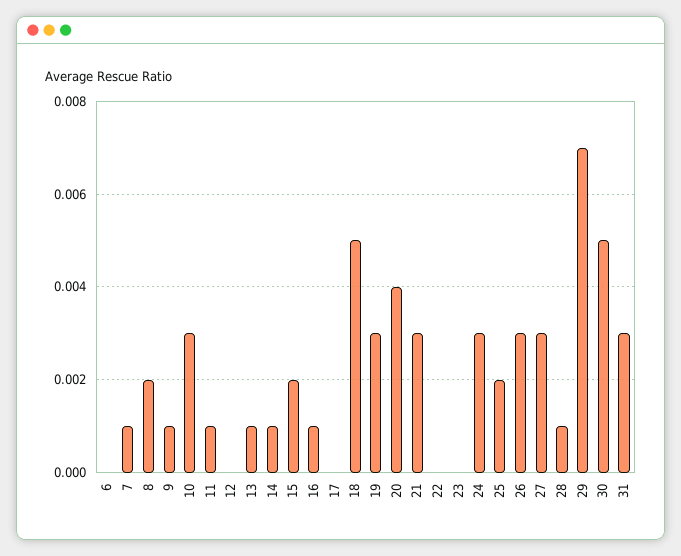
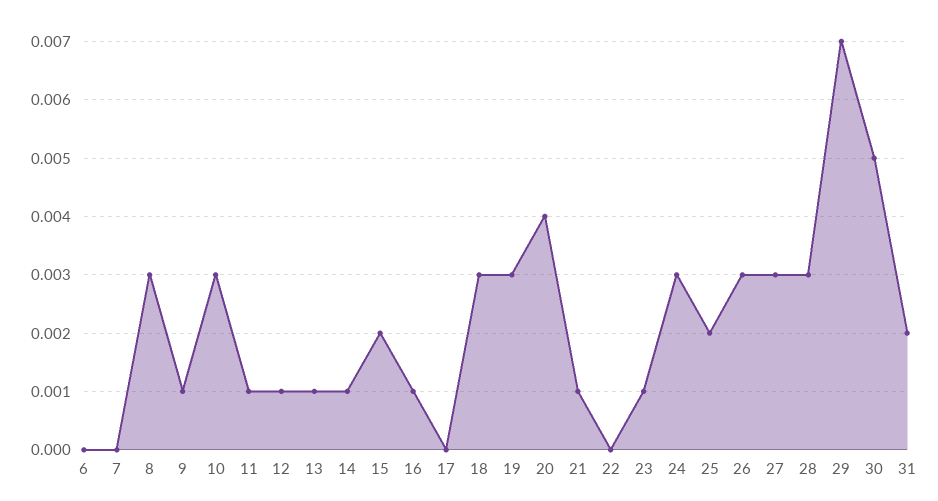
7: 0.001 -> 0
8: 0.002 -> 0.003
12: 0 -> 0.001
18: 0.005 -> 0.003
21: 0.003 -> 0.001
23: 0 -> 0.001
28: 0.001 -> 0.003
31: 0.003 -> 0.002

